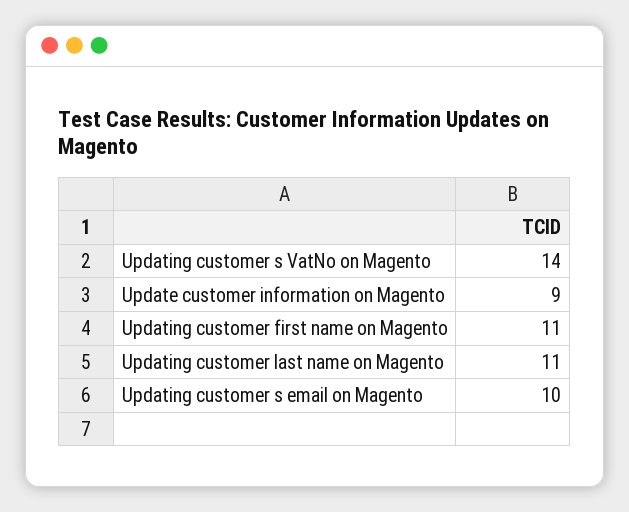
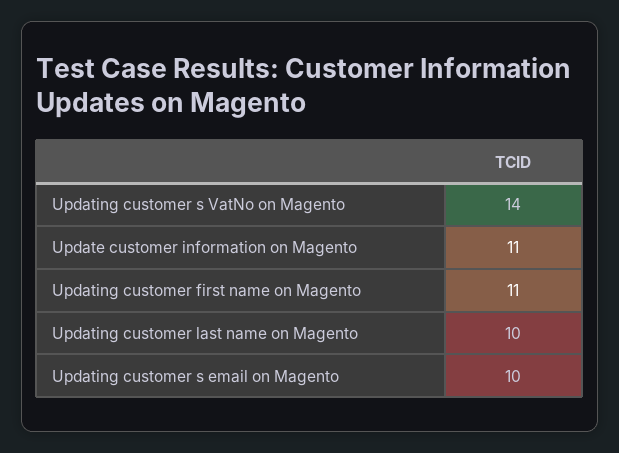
Update customer information on Magento: 9 -> 11
Updating customer last name on Magento: 11 -> 10

